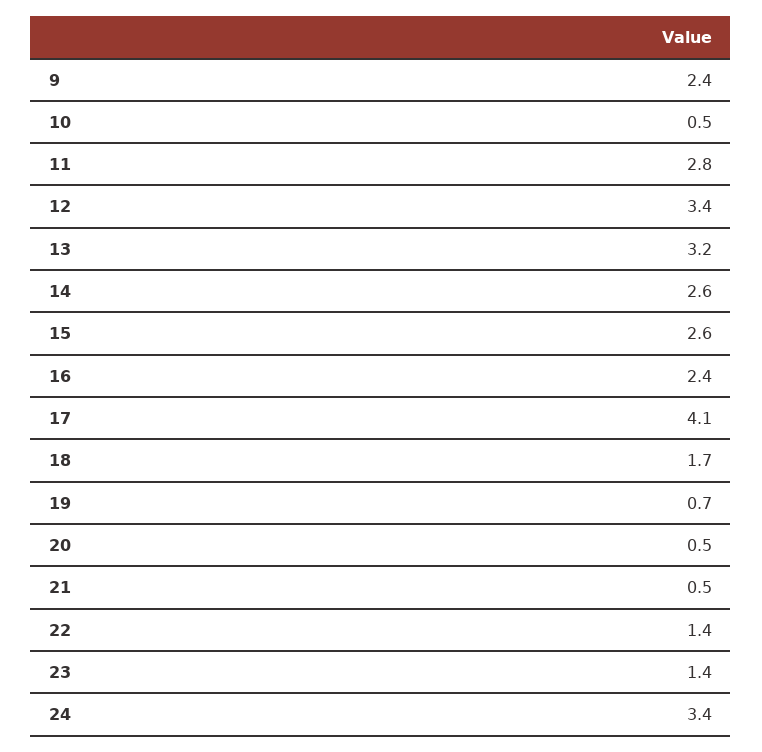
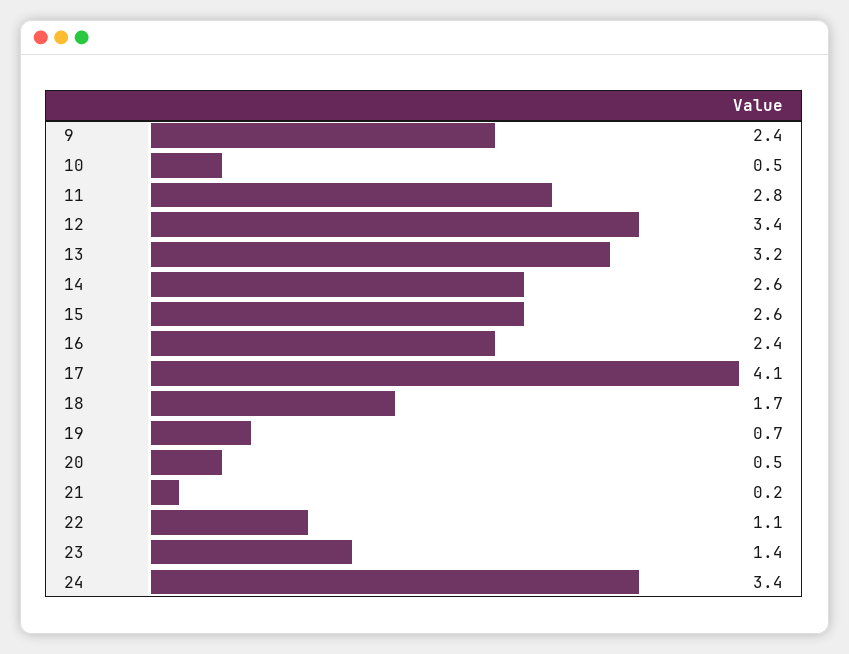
21: 0.5 -> 0.2
22: 1.4 -> 1.1

